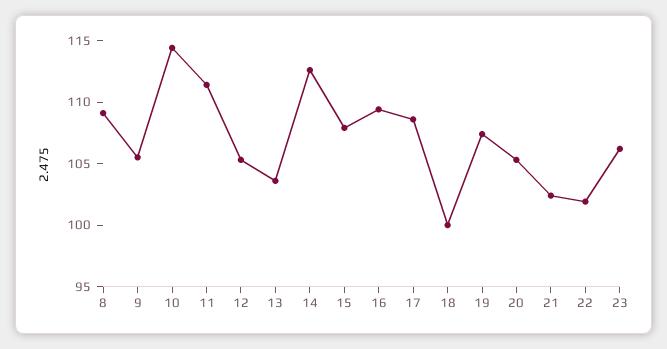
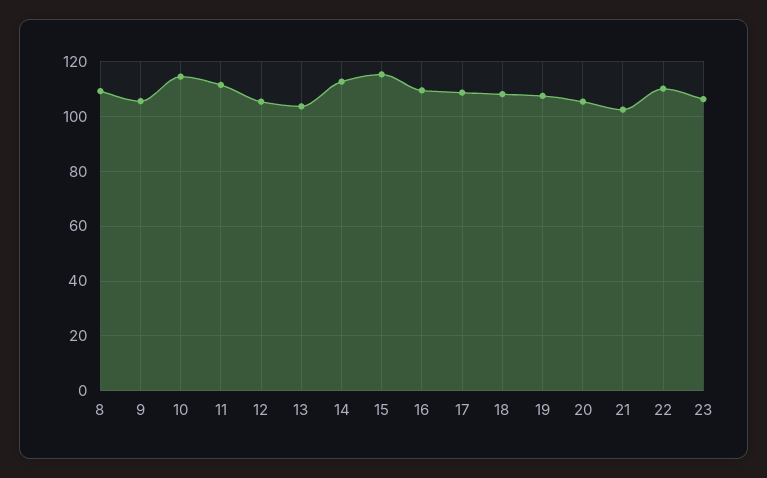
15: 108 -> 115
18: 100 -> 107.5
22: 102 -> 110

